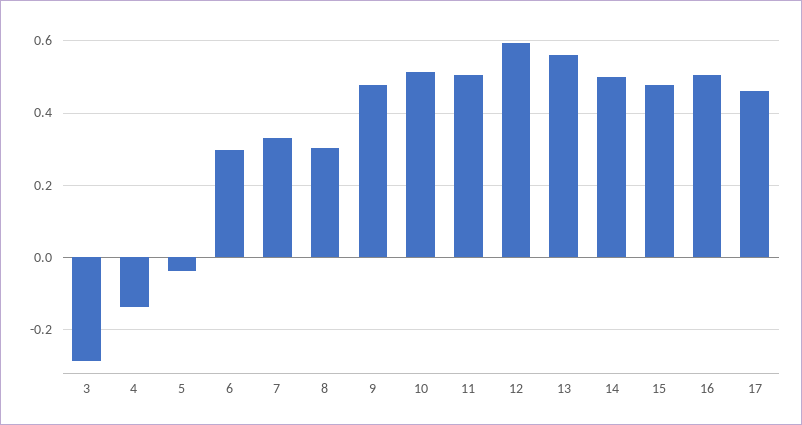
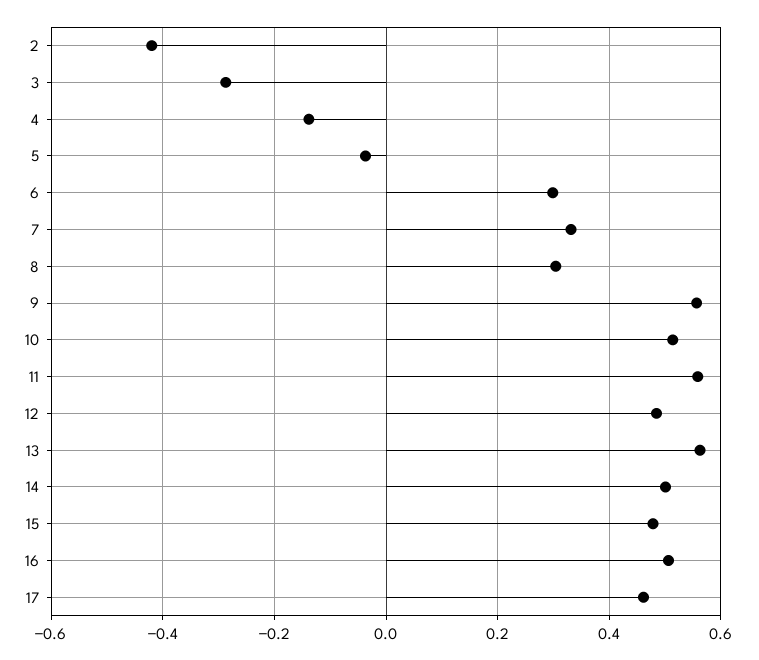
9: 0.48 -> 0.56
11: 0.5 -> 0.56
12: 0.6 -> 0.48
2: none -> -0.42

